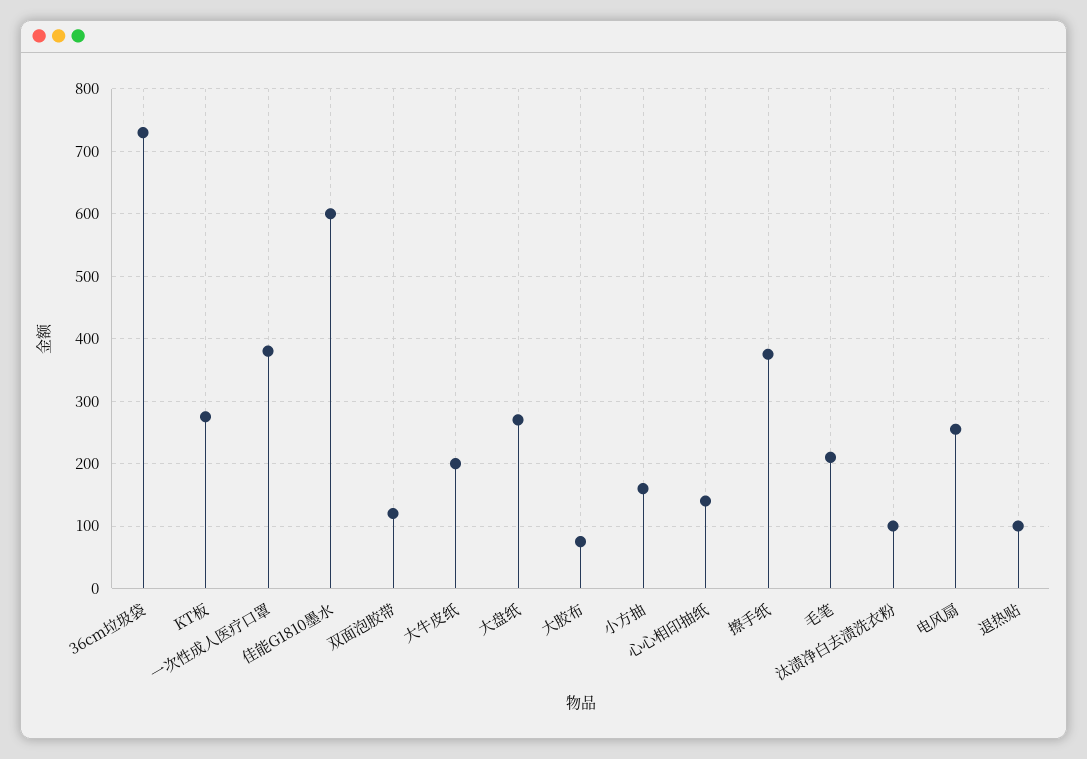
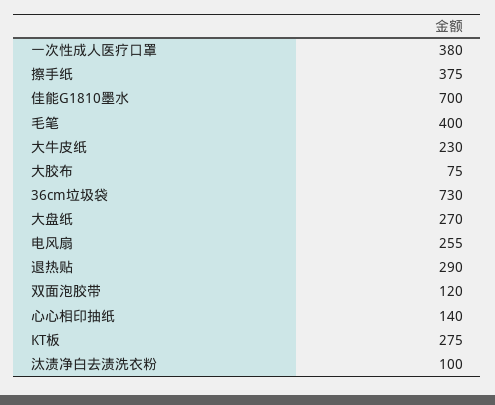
佳能G1810墨水: 600 -> 700
大牛皮纸: 200 -> 230
小方抽: 160 -> none
毛笔: 210 -> 400
退热贴: 100 -> 290

